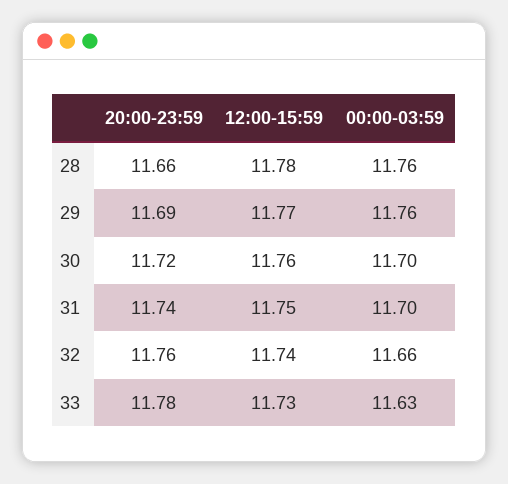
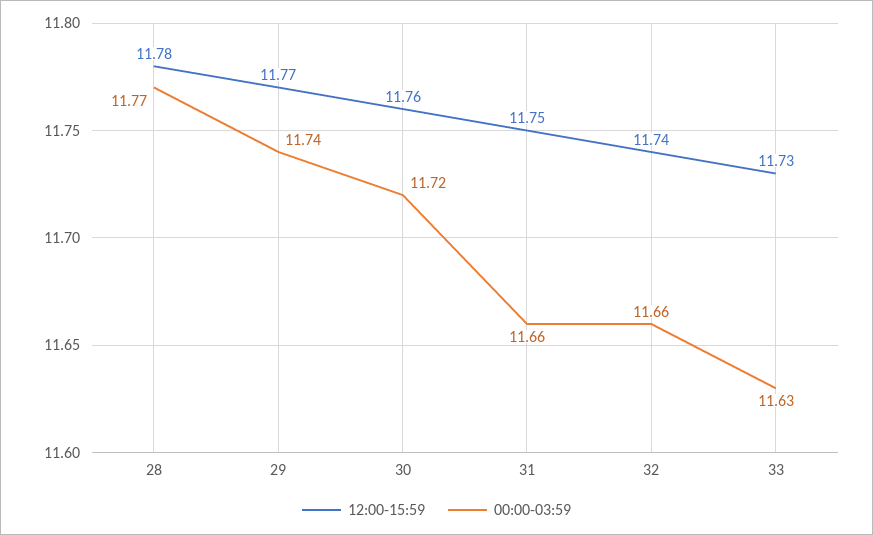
20:00-23:59, 28: 11.66 -> none
00:00-03:59, 28: 11.76 -> 11.77
20:00-23:59, 29: 11.69 -> none
00:00-03:59, 29: 11.76 -> 11.74
20:00-23:59, 30: 11.72 -> none
00:00-03:59, 30: 11.7 -> 11.72
20:00-23:59, 31: 11.74 -> none
00:00-03:59, 31: 11.7 -> 11.66
20:00-23:59, 32: 11.76 -> none
20:00-23:59, 33: 11.78 -> none

